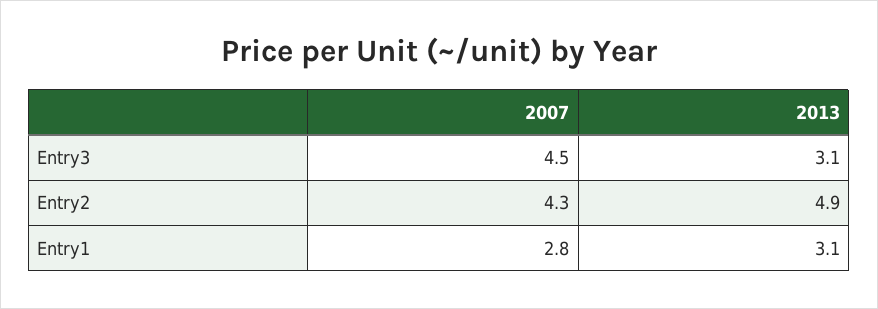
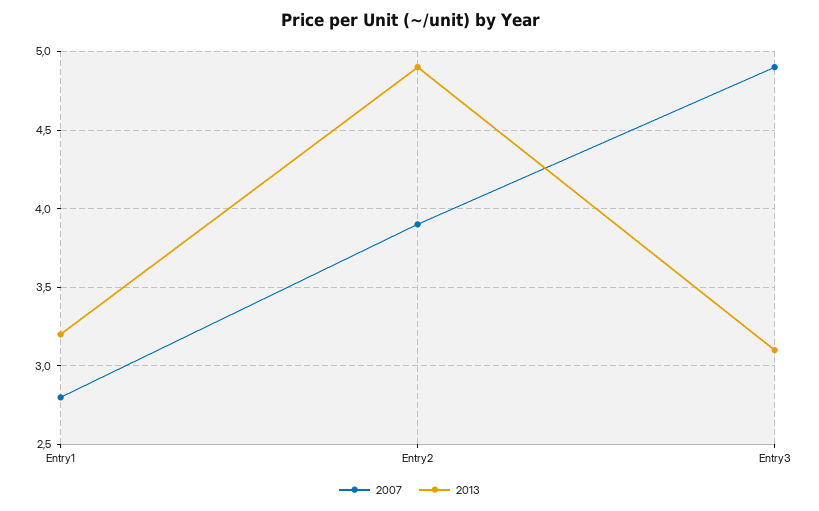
2007, Entry3: 4.5 -> 4.9
2007, Entry2: 4.3 -> 3.9
2013, Entry1: 3.1 -> 3.2

